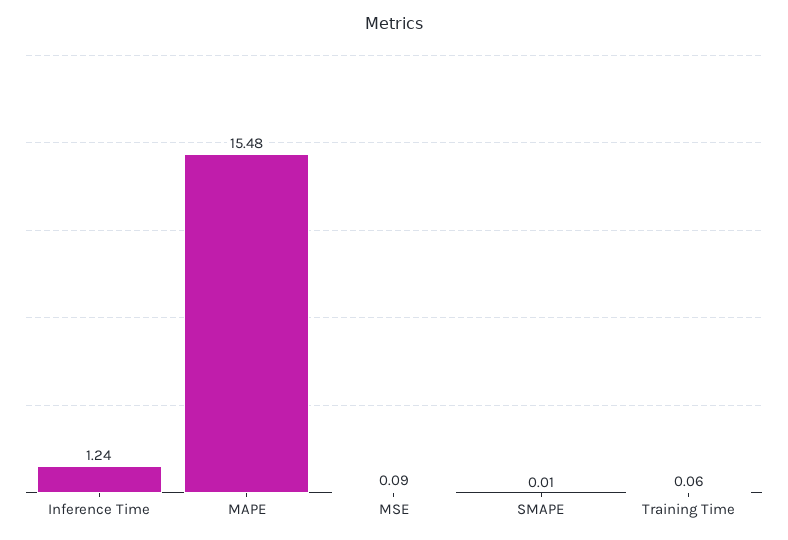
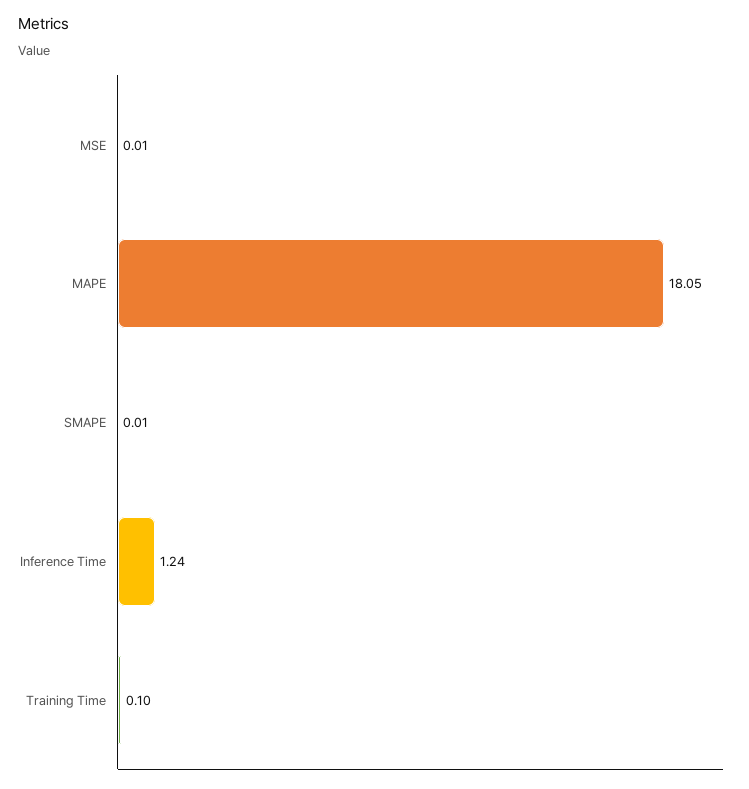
MAPE: 15.48 -> 18.05
MSE: 0.09 -> 0.01
Training Time: 0.06 -> 0.1

